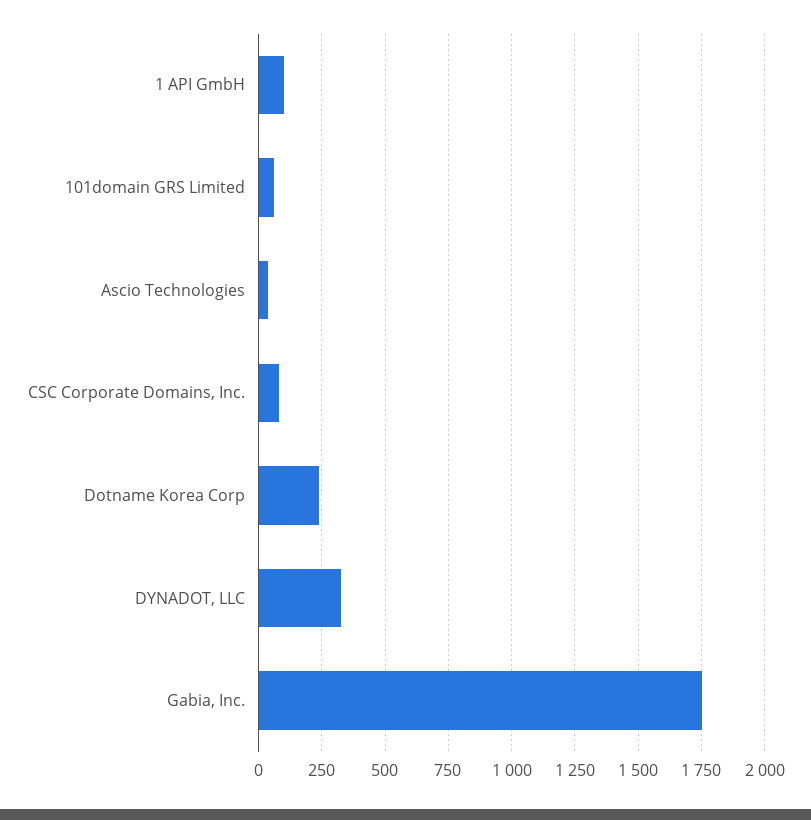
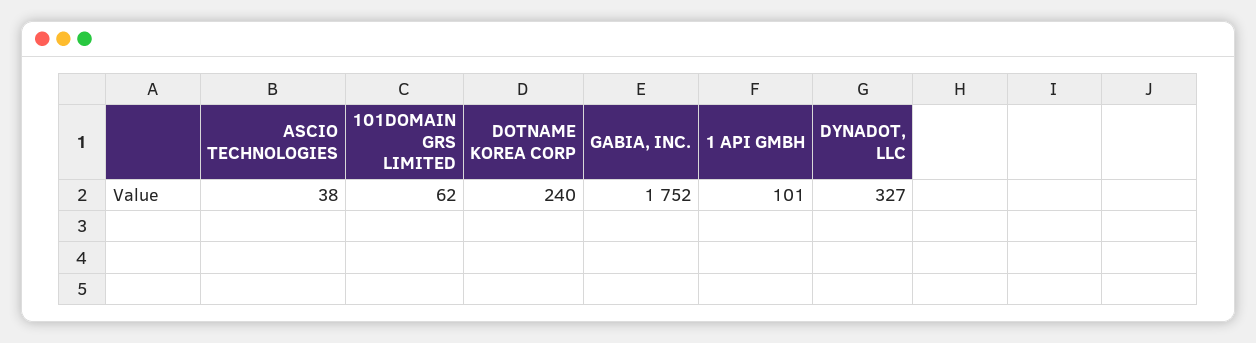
CSC Corporate Domains, Inc.: 75 -> none

